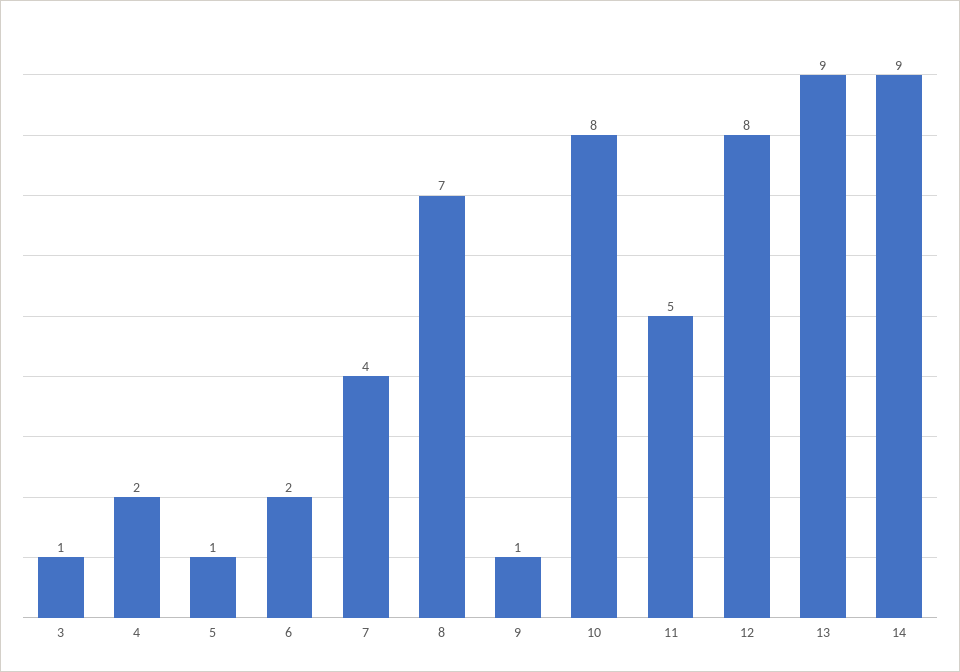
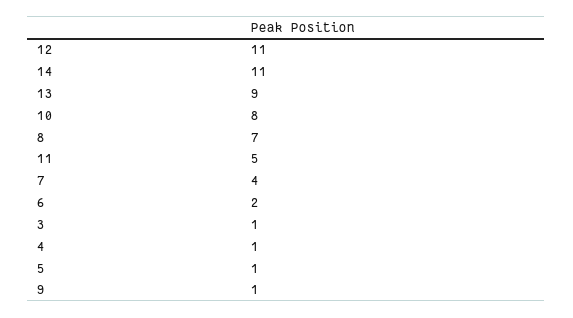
4: 2 -> 1
12: 8 -> 11
14: 9 -> 11

